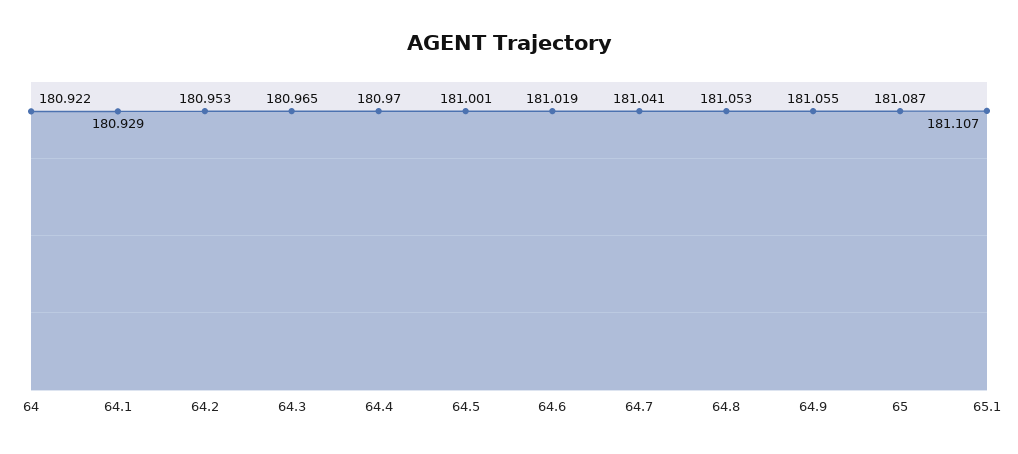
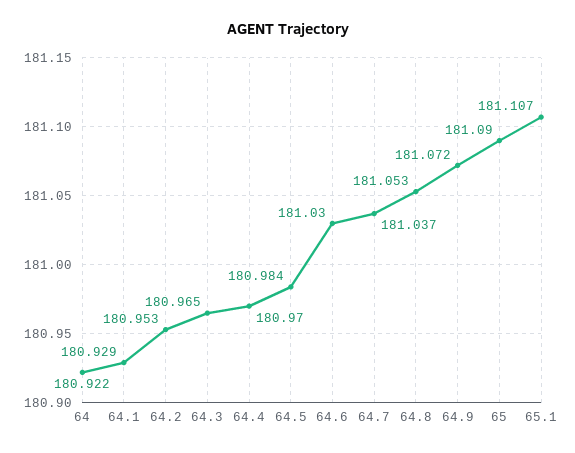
64.5: 181.001 -> 180.984
64.6: 181.019 -> 181.03
64.7: 181.041 -> 181.037
64.9: 181.055 -> 181.072
65: 181.087 -> 181.09

